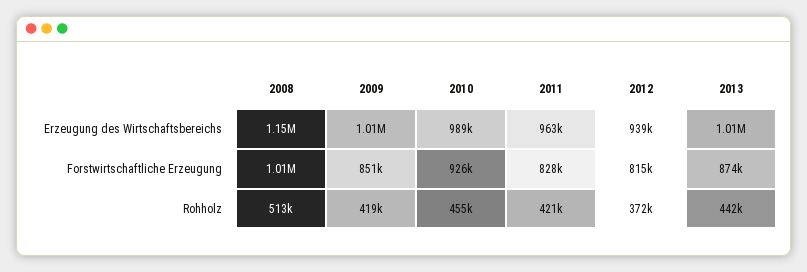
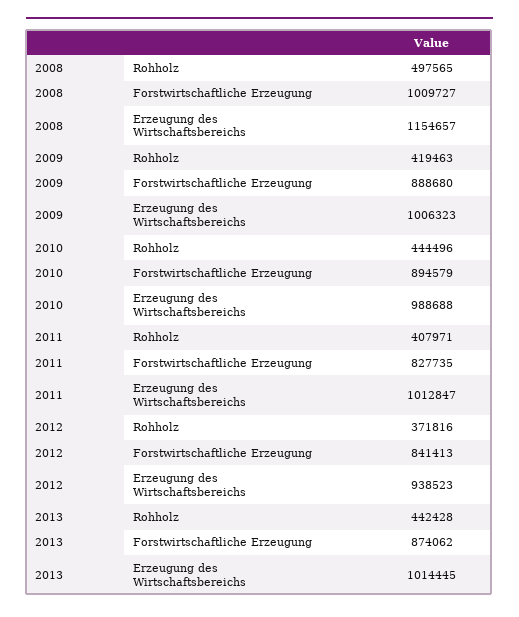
2011, Erzeugung des Wirtschaftsbereichs: 963000 -> 1012847
2009, Forstwirtschaftliche Erzeugung: 851000 -> 888680
2010, Forstwirtschaftliche Erzeugung: 926000 -> 894579
2012, Forstwirtschaftliche Erzeugung: 815000 -> 841413
2008, Rohholz: 513000 -> 497565
2010, Rohholz: 455000 -> 444496
2011, Rohholz: 421000 -> 407971

